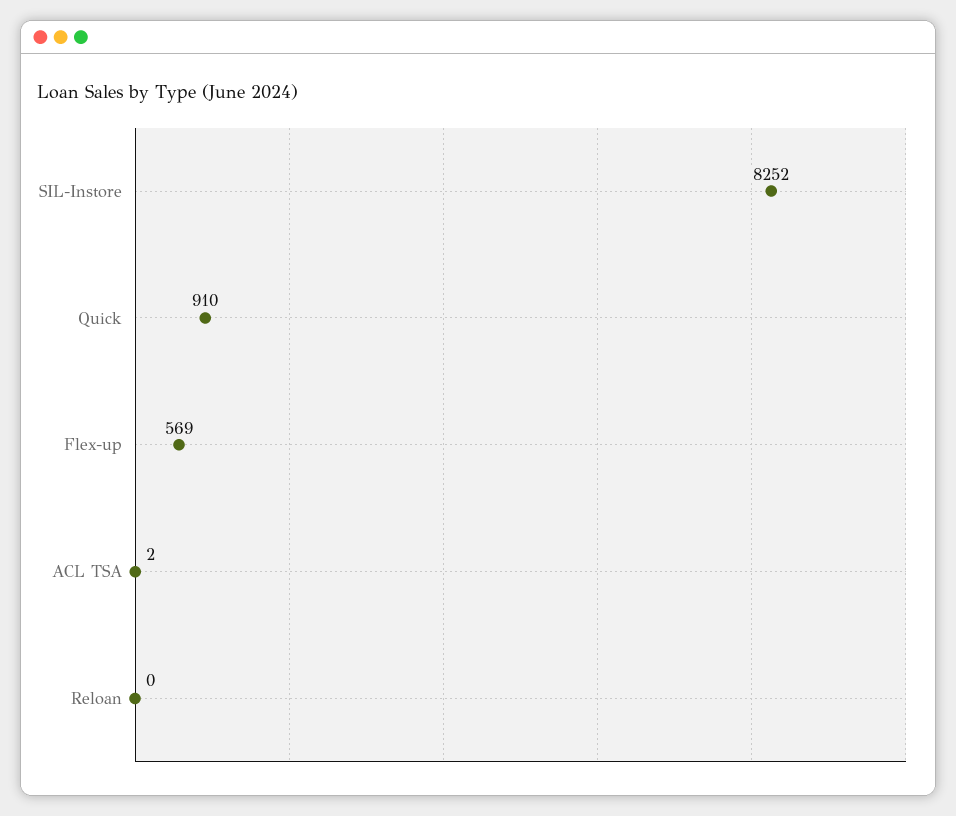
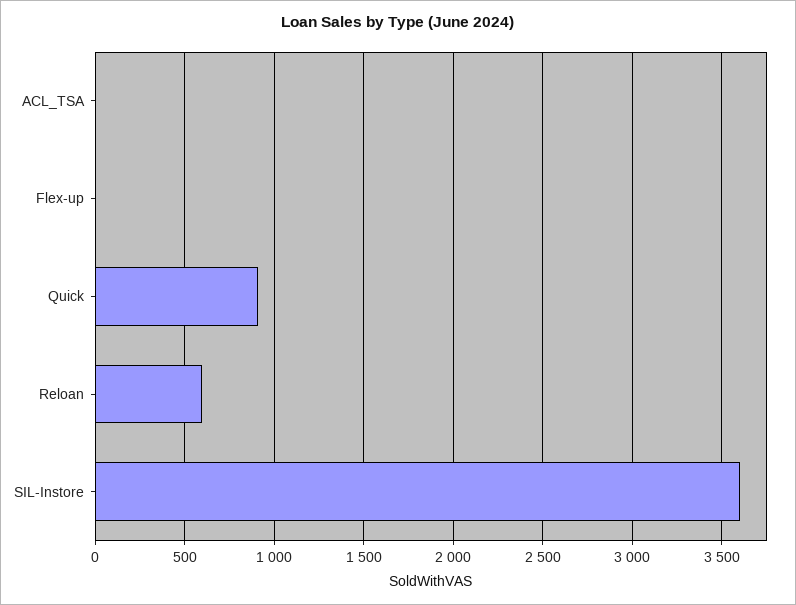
SIL-Instore: 8252 -> 3600
Flex-up: 569 -> 0
Reloan: 0 -> 600

